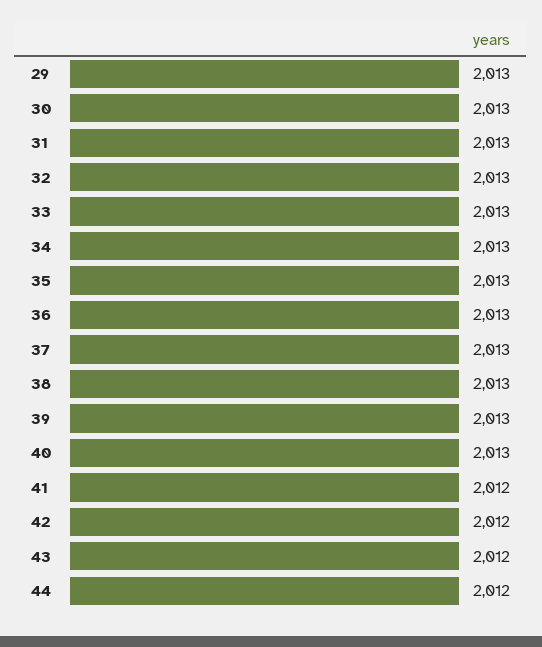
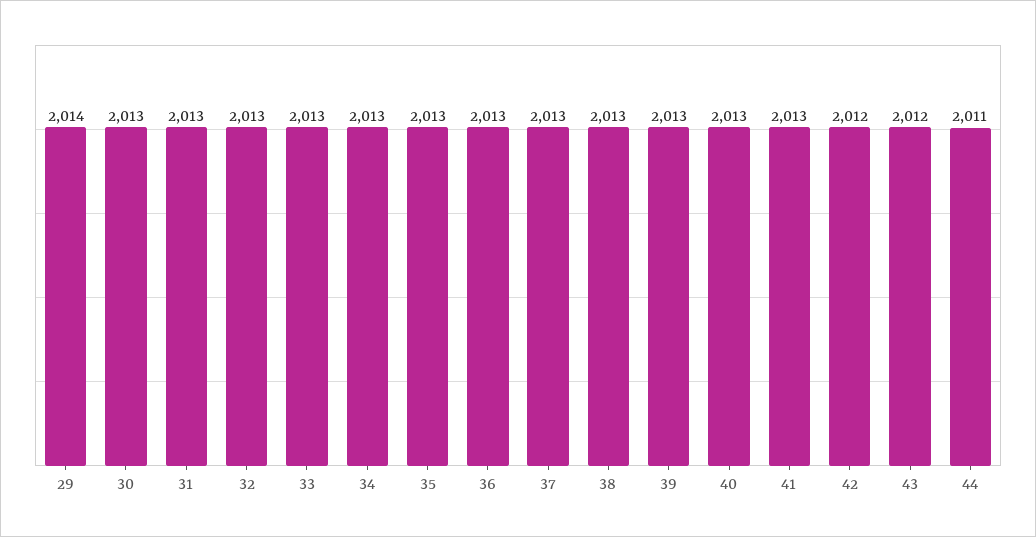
29: 2013 -> 2014
41: 2012 -> 2013
44: 2012 -> 2011

